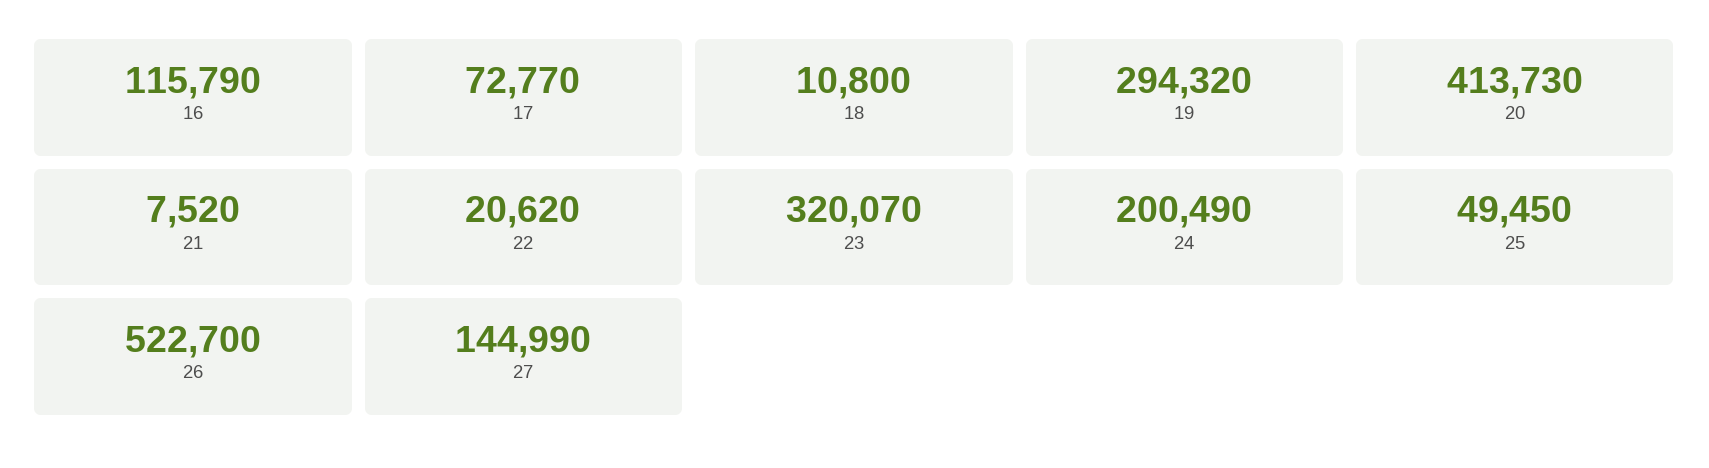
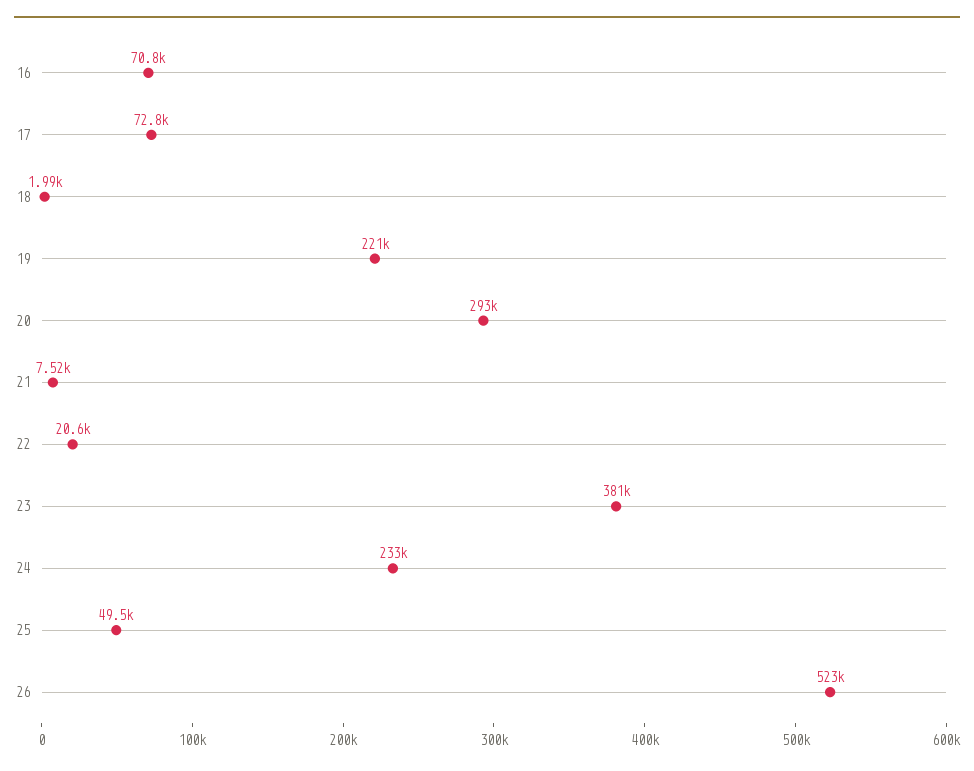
16: 115790 -> 70800
18: 10800 -> 1990
19: 294320 -> 221000
20: 413730 -> 293000
23: 320070 -> 381000
24: 200490 -> 233000
27: 144990 -> none

